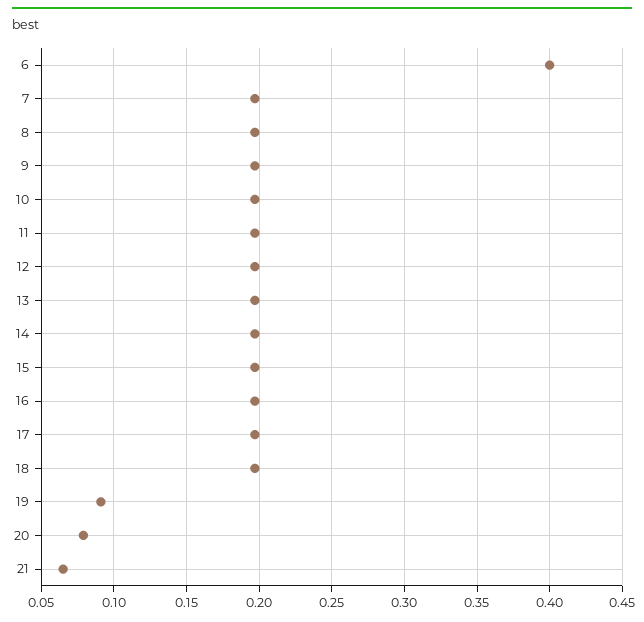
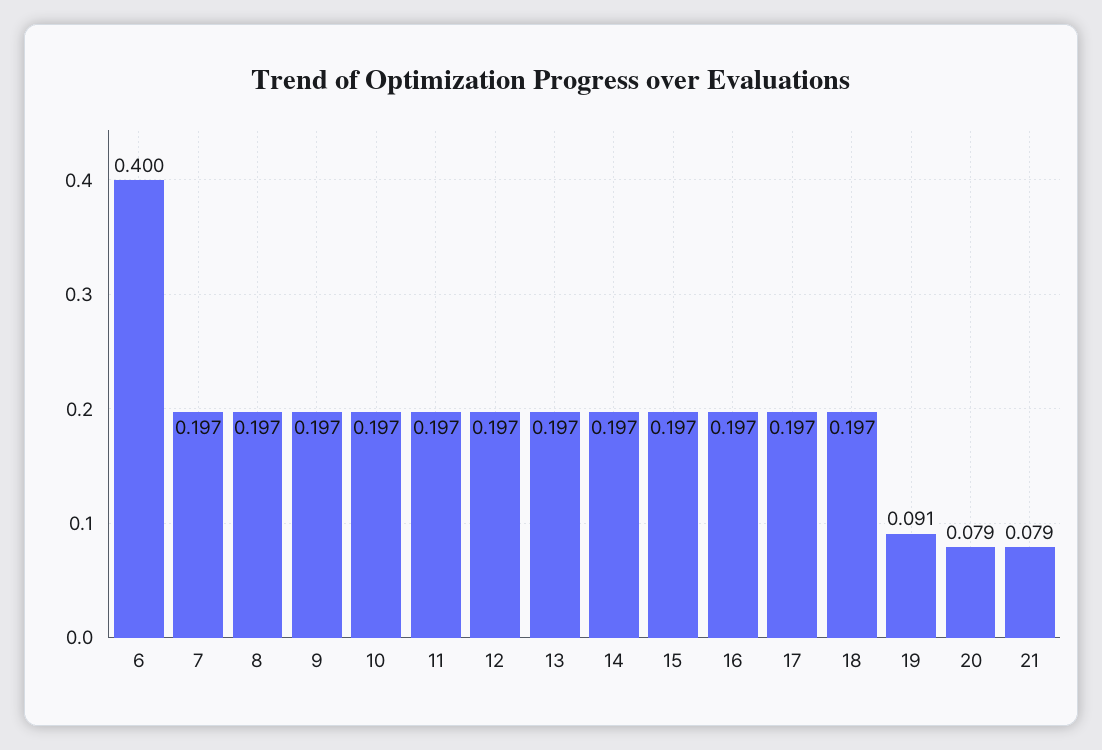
21: 0.065 -> 0.079

